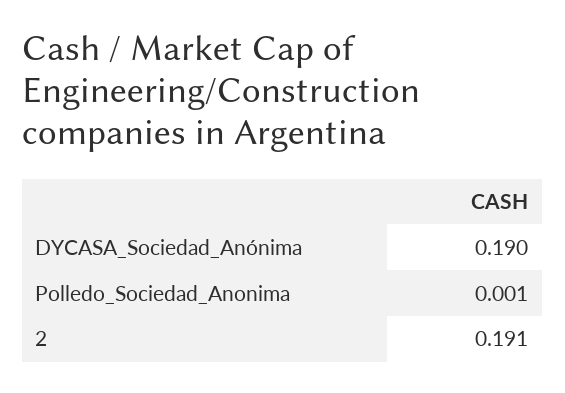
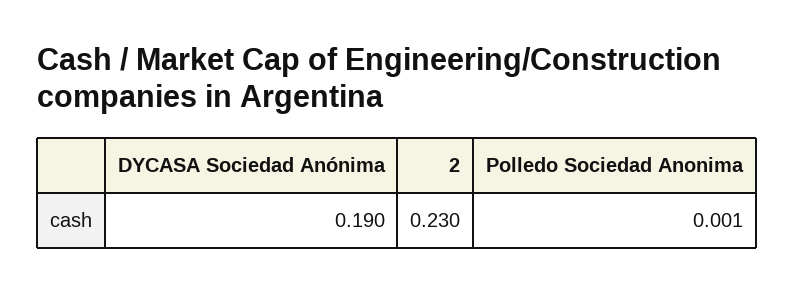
2: 0.191 -> 0.23

